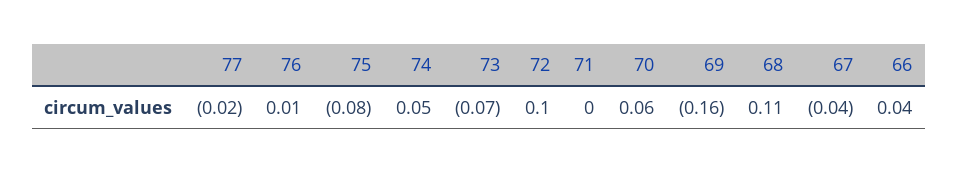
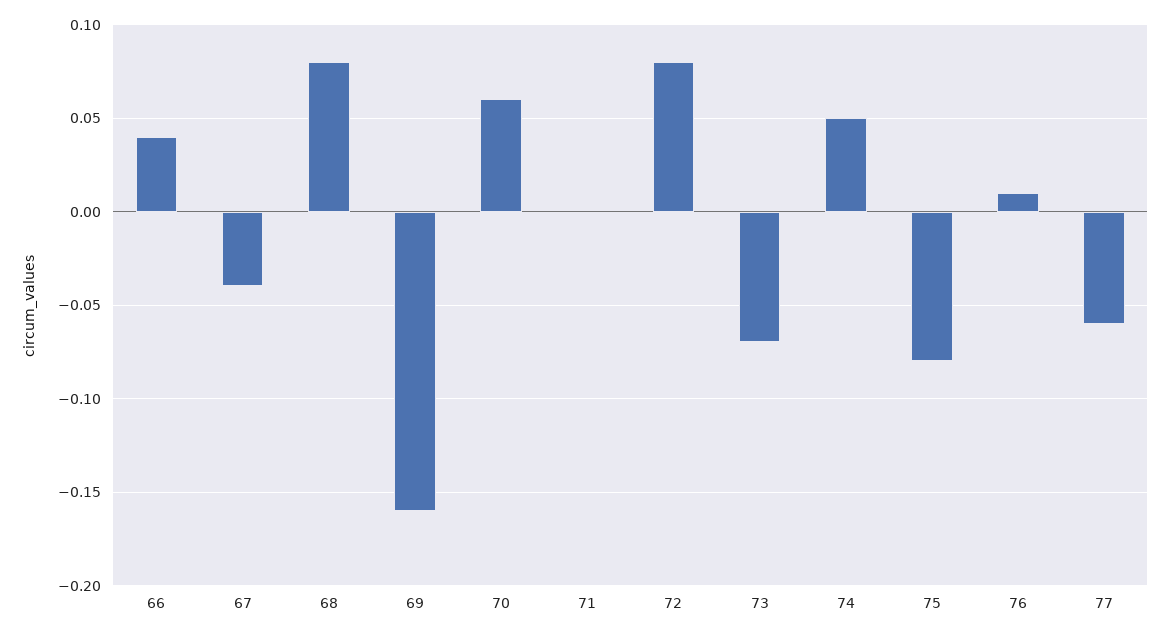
77: -0.02 -> -0.06
72: 0.1 -> 0.08
68: 0.11 -> 0.08

